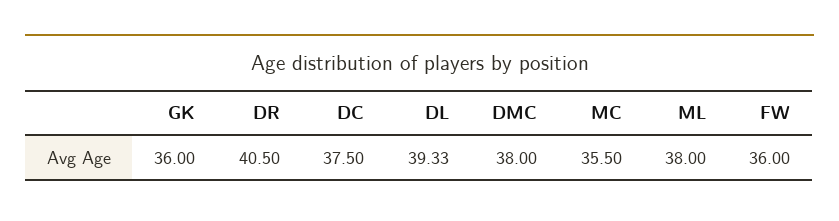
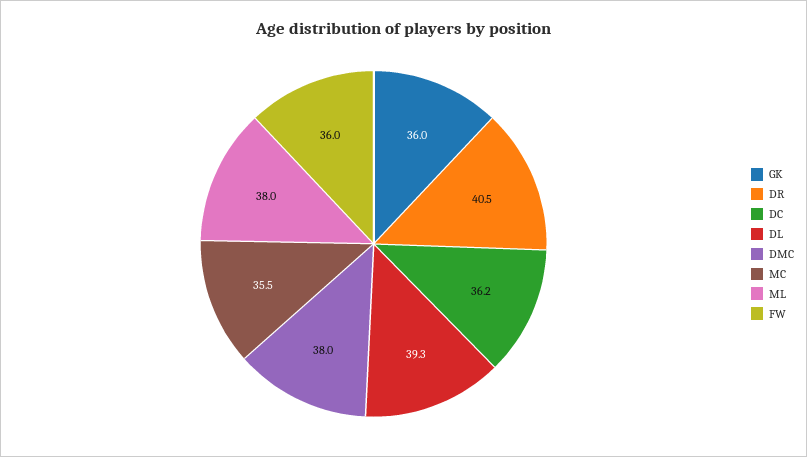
DC: 37.5 -> 36.2

